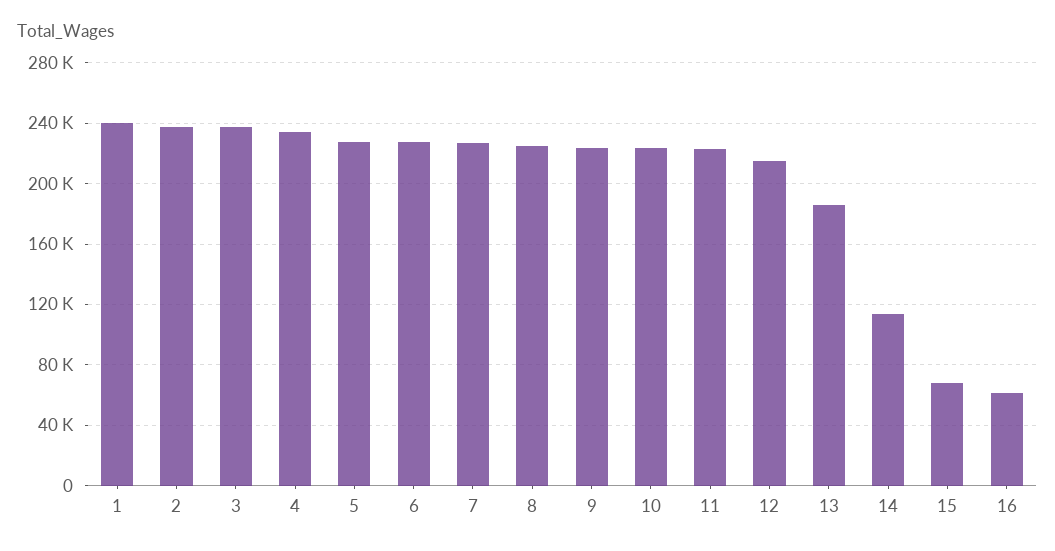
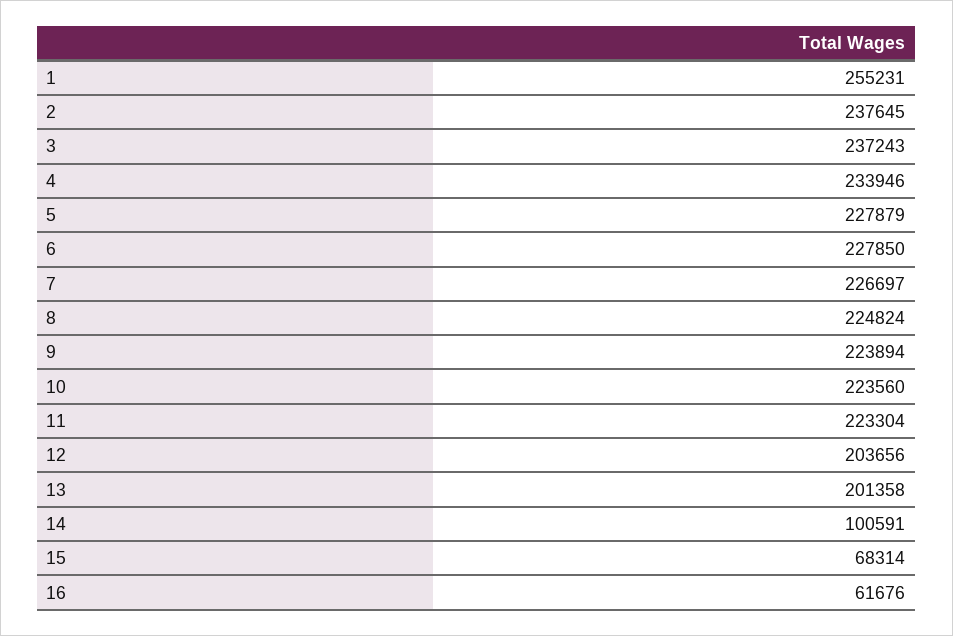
1: 240000 -> 255231
12: 215000 -> 203656
13: 185000 -> 201358
14: 115000 -> 100591

